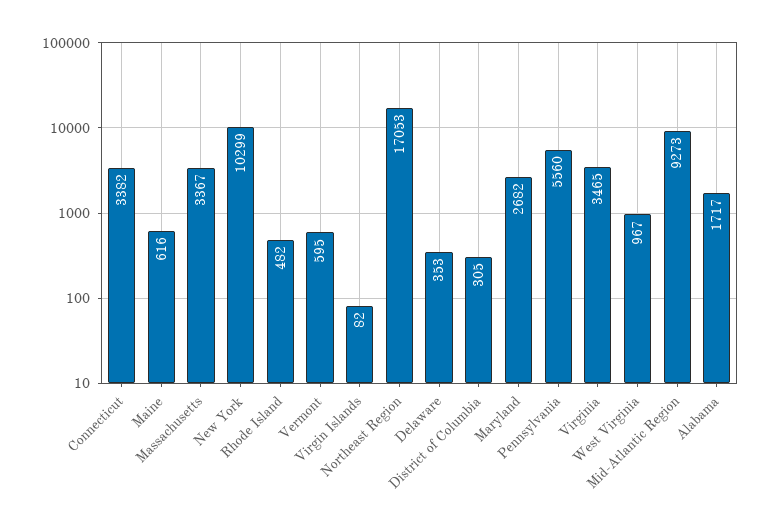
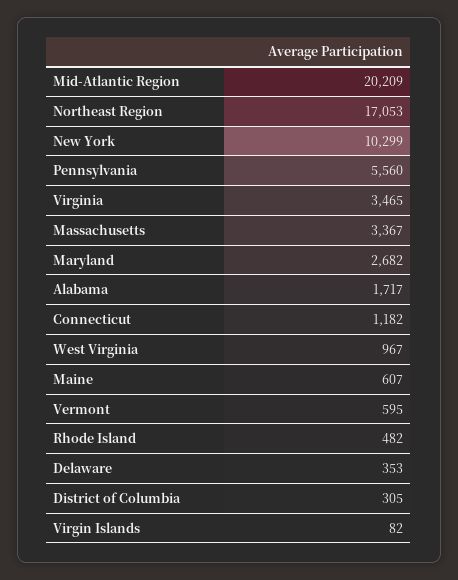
Connecticut: 3382 -> 1182
Maine: 616 -> 607
Mid-Atlantic Region: 9273 -> 20209

